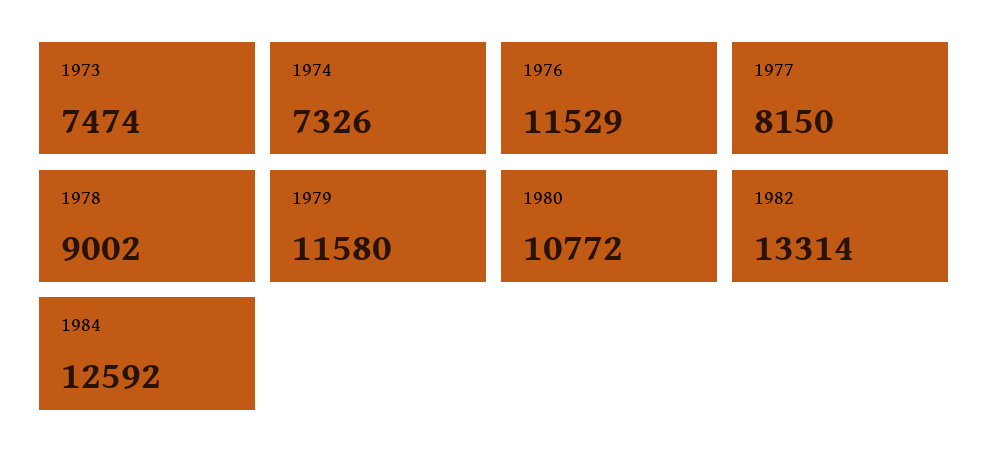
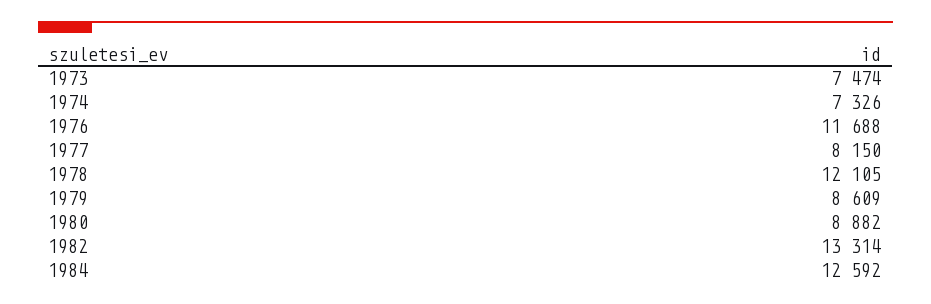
1976: 11529 -> 11688
1978: 9002 -> 12105
1979: 11580 -> 8609
1980: 10772 -> 8882

